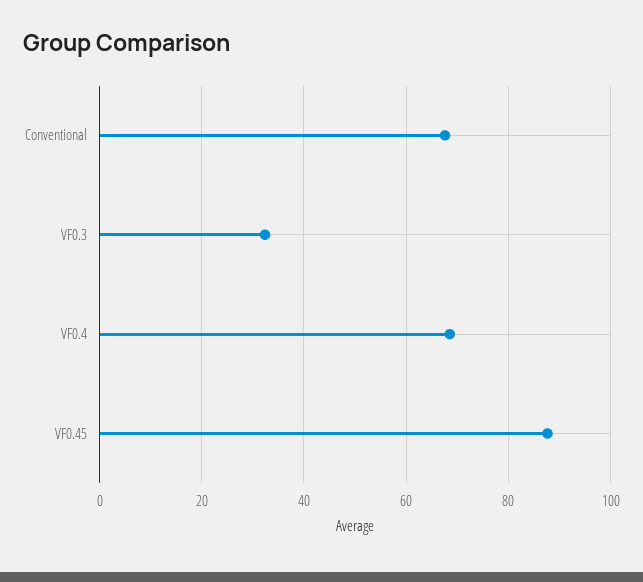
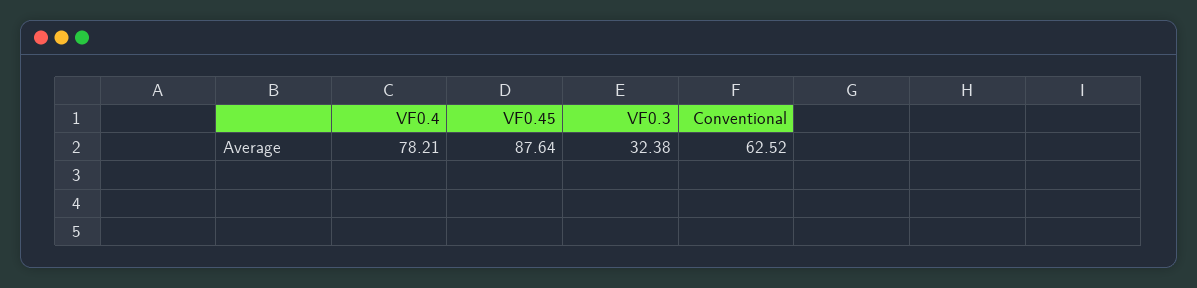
Conventional: 68 -> 62.52
VF0.4: 68 -> 78.21

